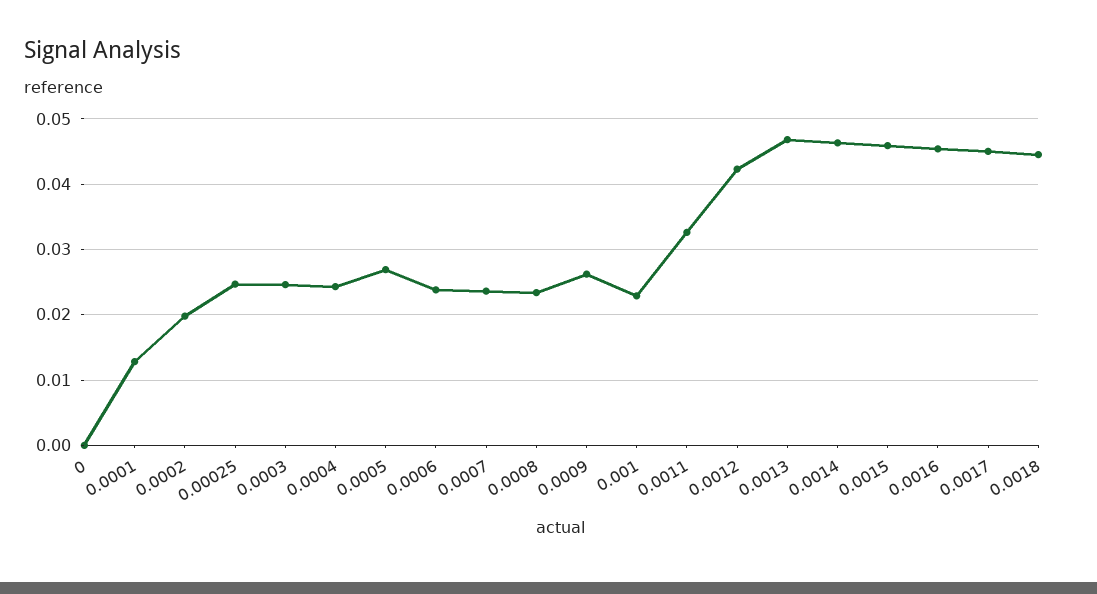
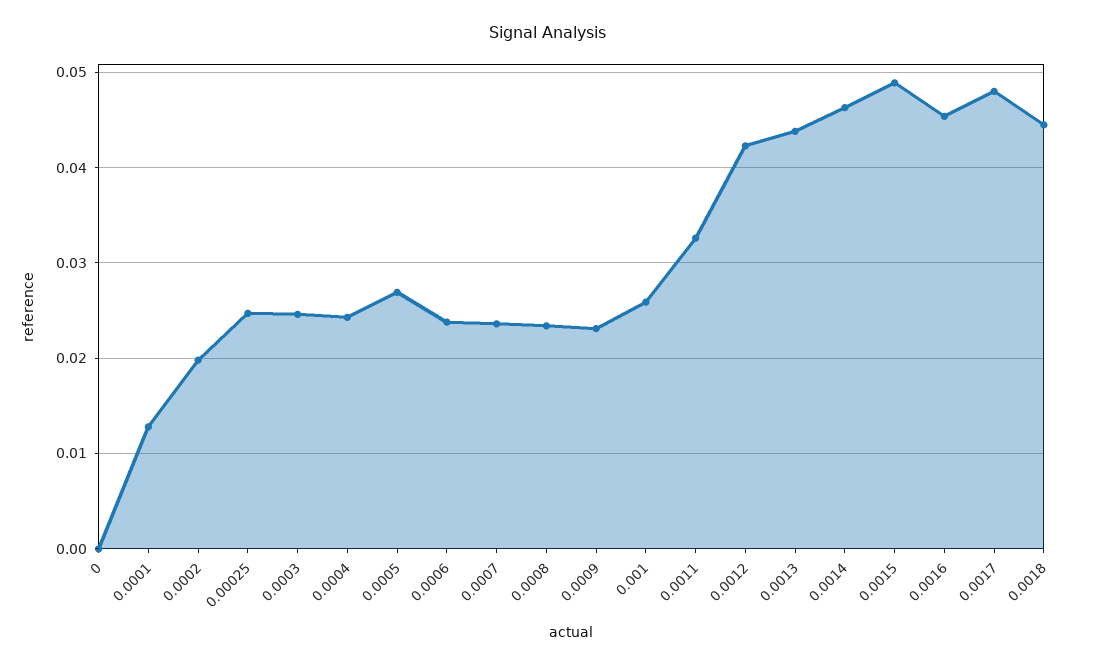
0.0009: 0.026 -> 0.023
0.001: 0.023 -> 0.026
0.0013: 0.047 -> 0.044
0.0015: 0.046 -> 0.049
0.0017: 0.045 -> 0.048

